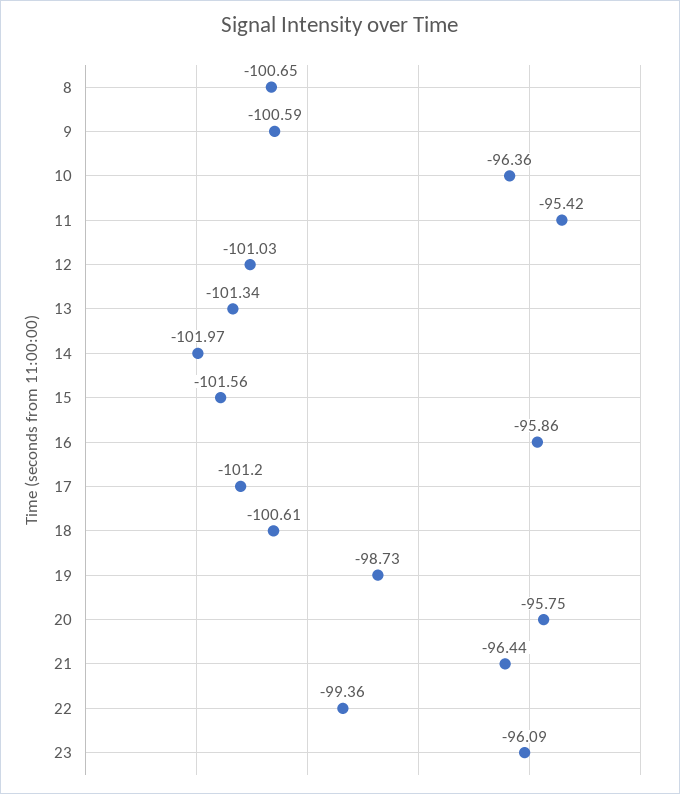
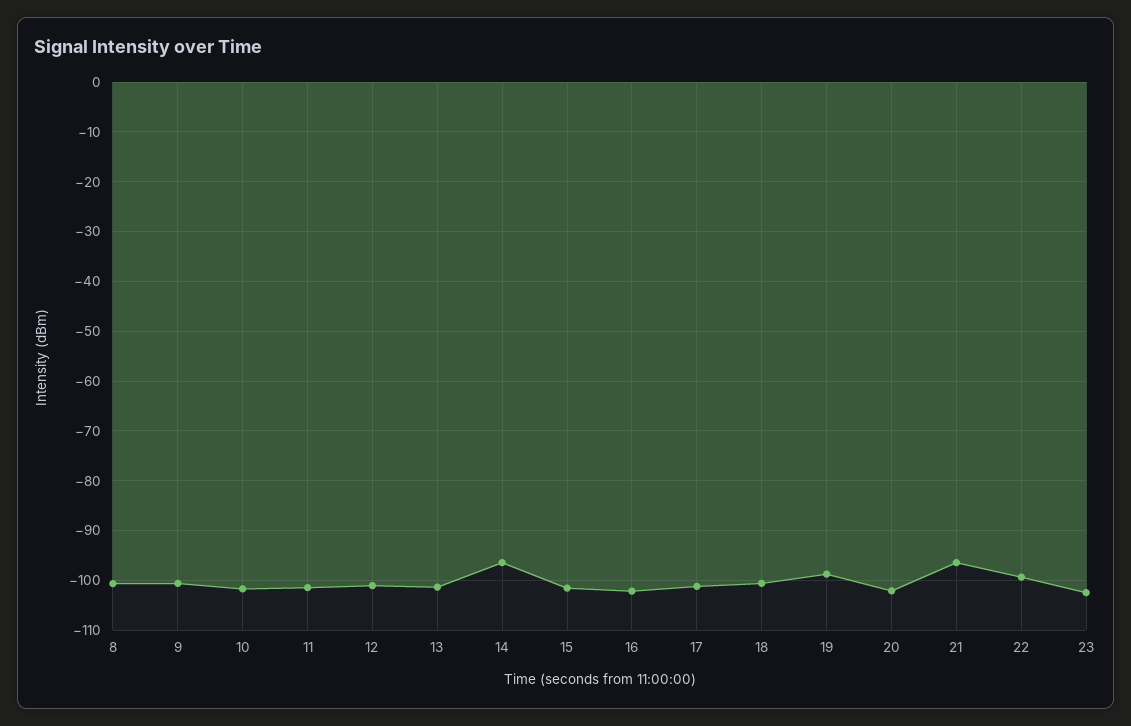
10: -96.36 -> -102
11: -95.42 -> -102
14: -101.97 -> -96
16: -95.86 -> -102
20: -95.75 -> -102
23: -96.09 -> -102

